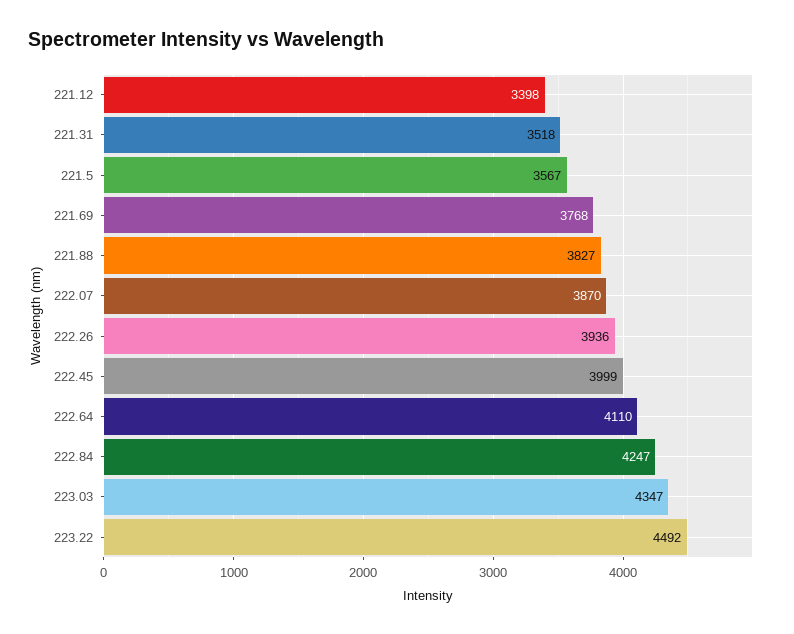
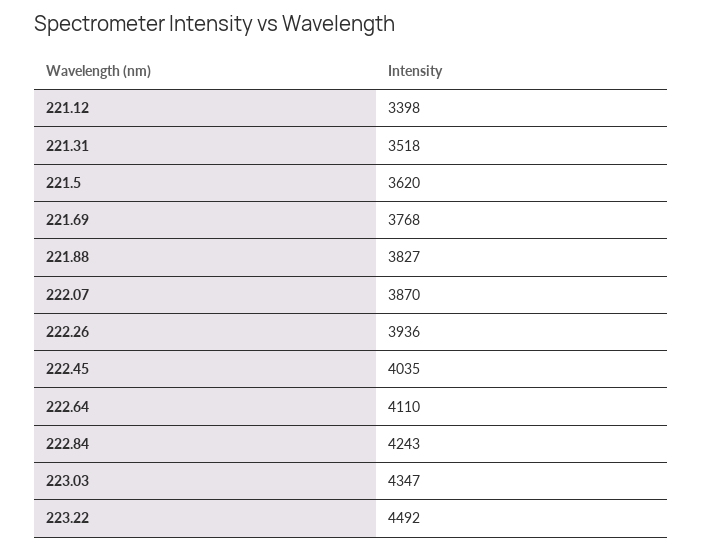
221.5: 3567 -> 3620
222.45: 3999 -> 4035
222.84: 4247 -> 4243

